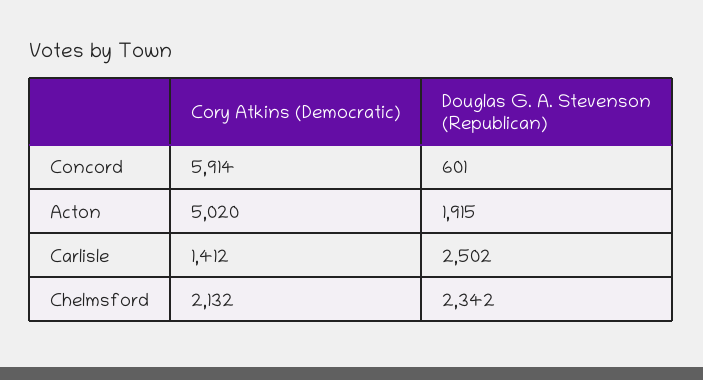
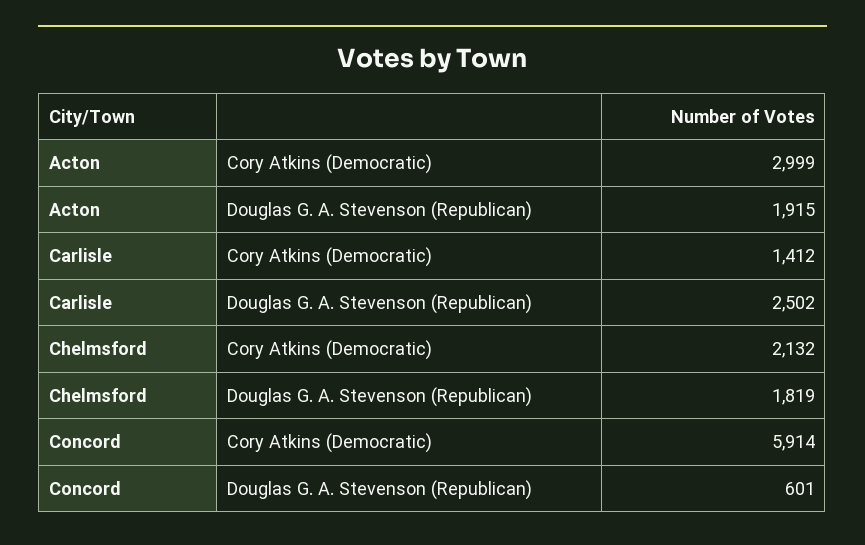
Cory Atkins (Democratic), Acton: 5020 -> 2999
Douglas G. A. Stevenson (Republican), Chelmsford: 2342 -> 1819

